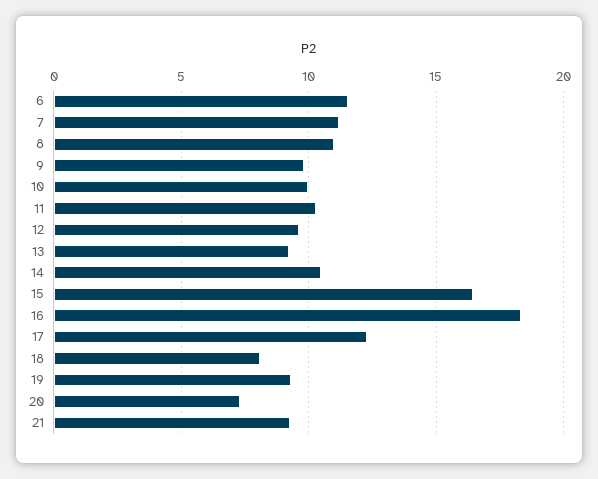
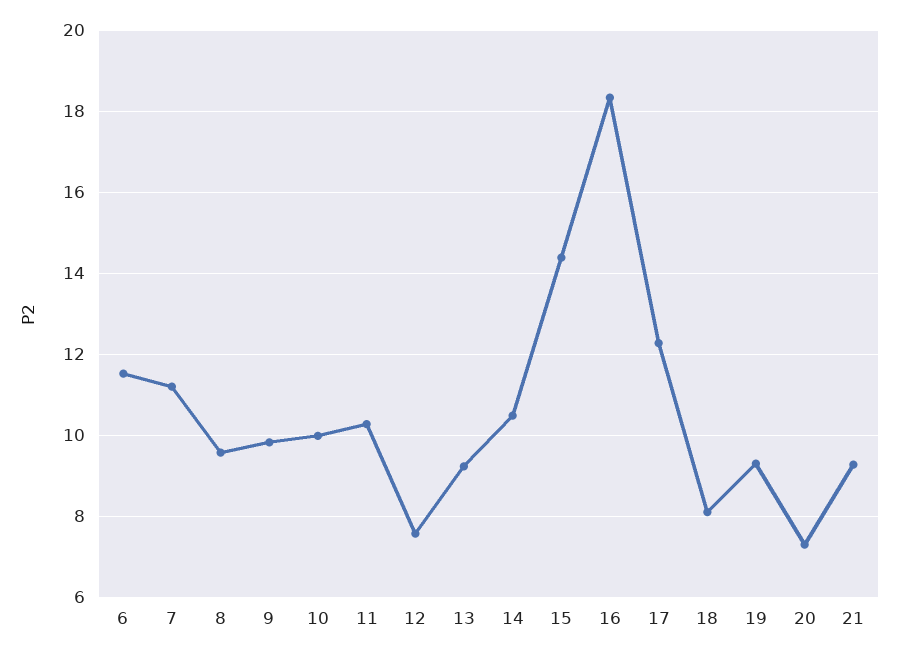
8: 11 -> 9.6
12: 9.5 -> 7.6
15: 16.5 -> 14.4

